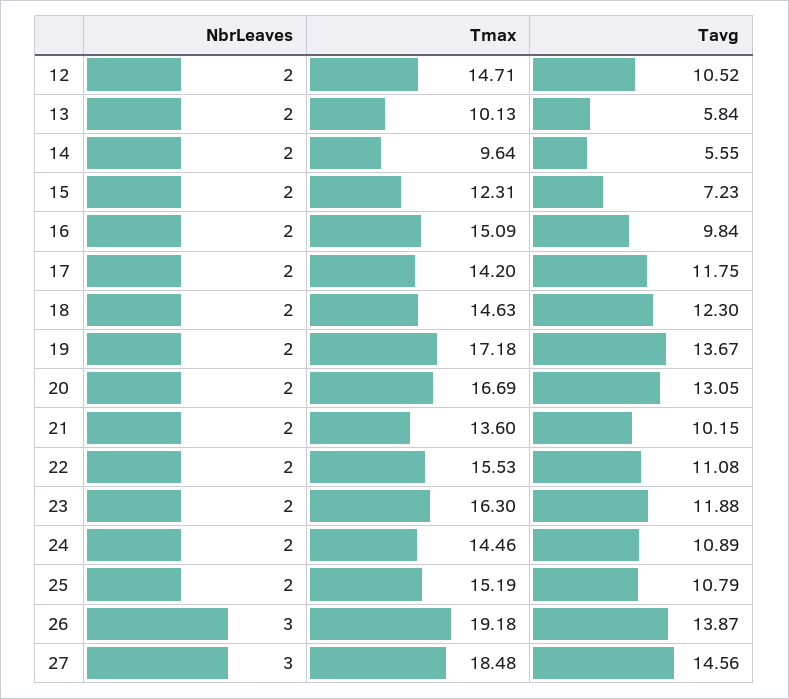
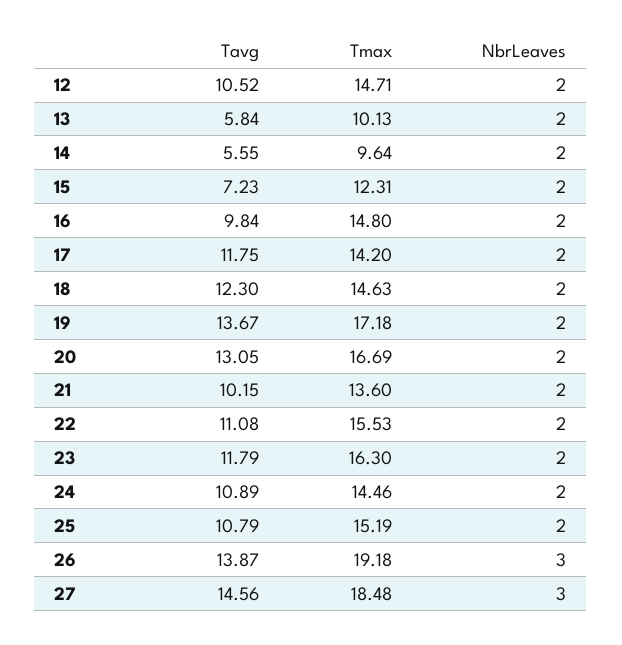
Tmax, 16: 15.09 -> 14.8
Tavg, 23: 11.88 -> 11.79

